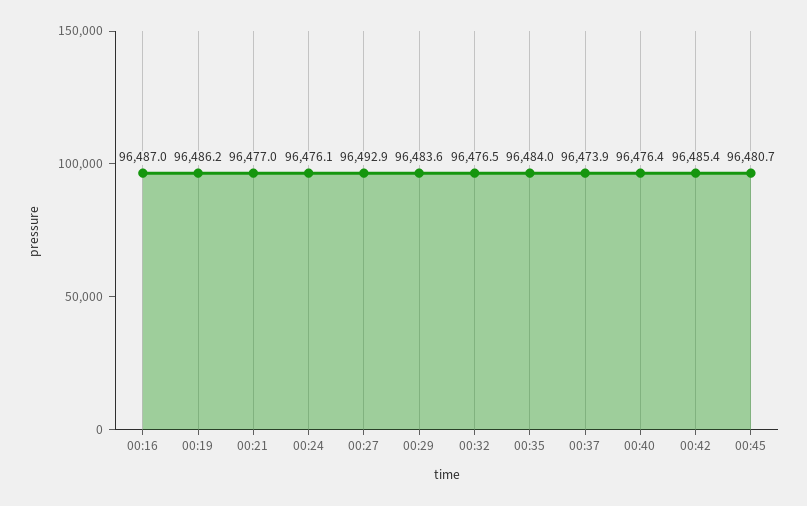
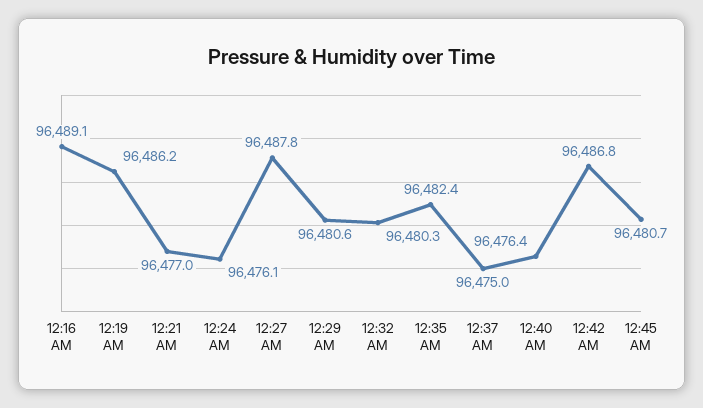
00:16: 96487 -> 96489.1
00:27: 96492.9 -> 96487.8
00:29: 96483.6 -> 96480.6
00:32: 96476.5 -> 96480.3
00:35: 96484 -> 96482.4
00:37: 96473.9 -> 96475
00:42: 96485.4 -> 96486.8

